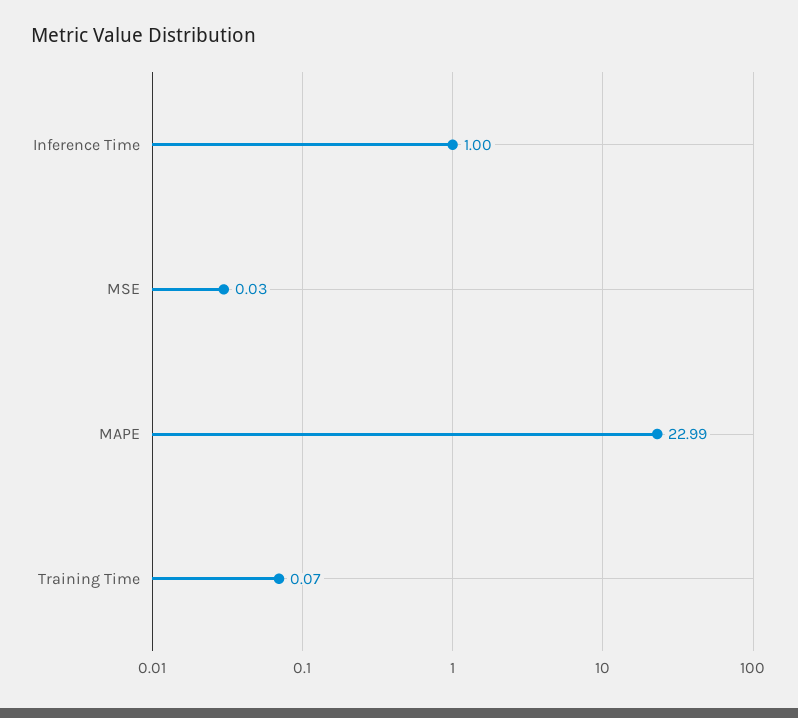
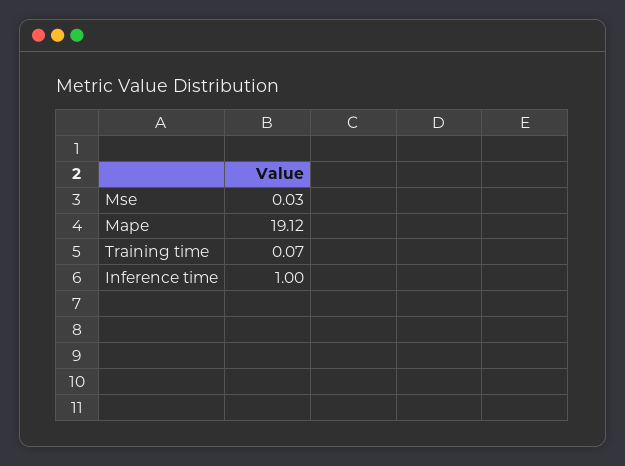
MAPE: 22.99 -> 19.12

